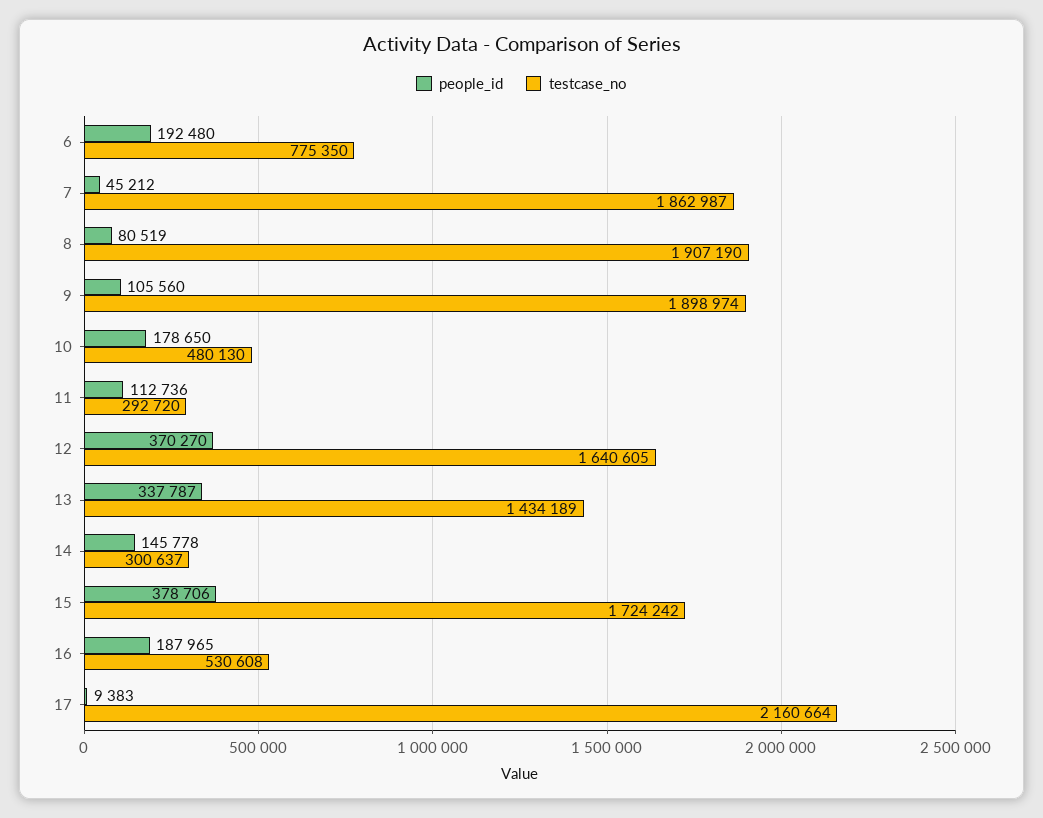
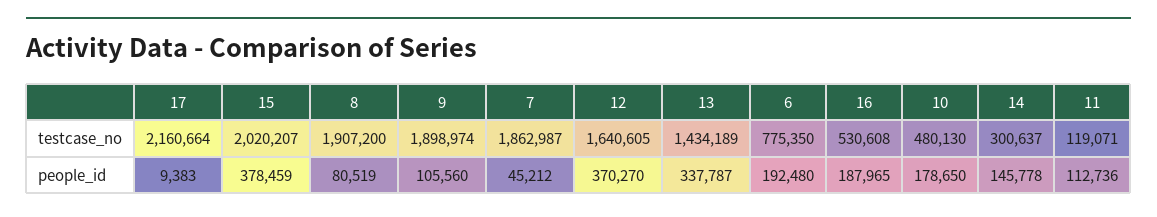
testcase_no, 8: 1907190 -> 1907200
testcase_no, 11: 292720 -> 119071
people_id, 15: 378706 -> 378459
testcase_no, 15: 1724242 -> 2020207

